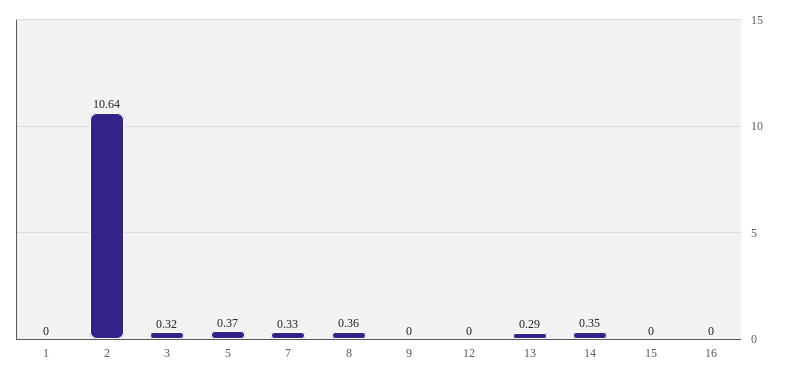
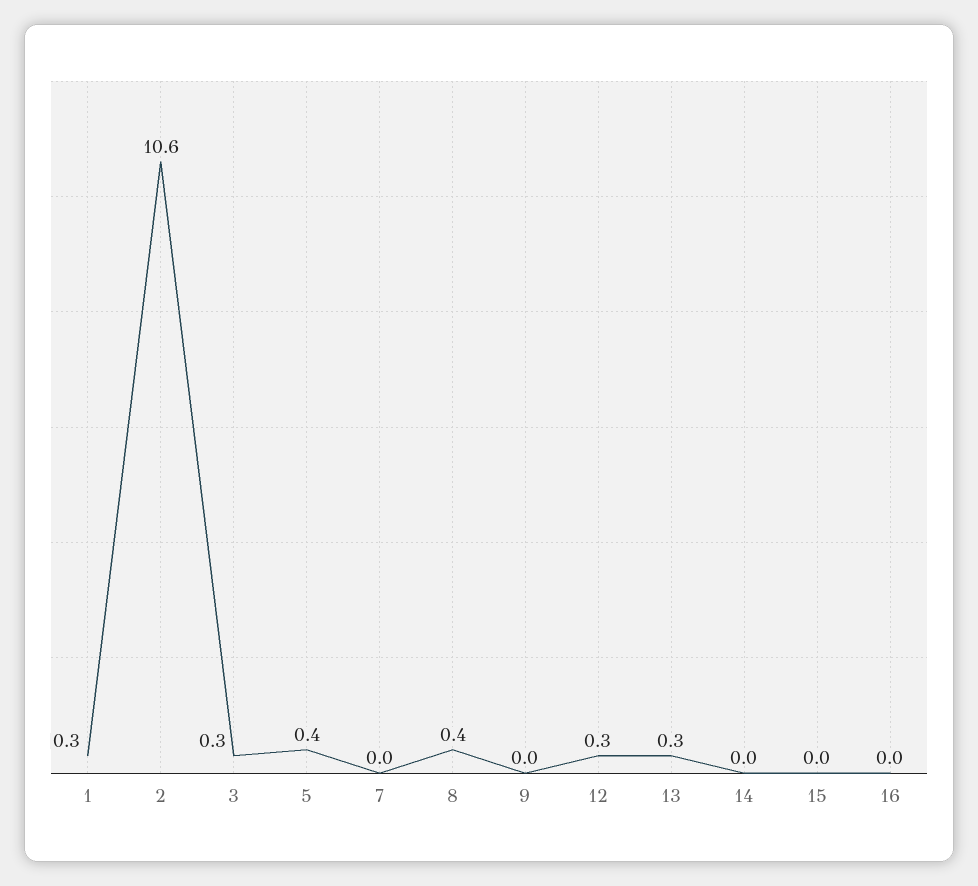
1: 0 -> 0.3
7: 0.33 -> 0
12: 0 -> 0.3
14: 0.35 -> 0

